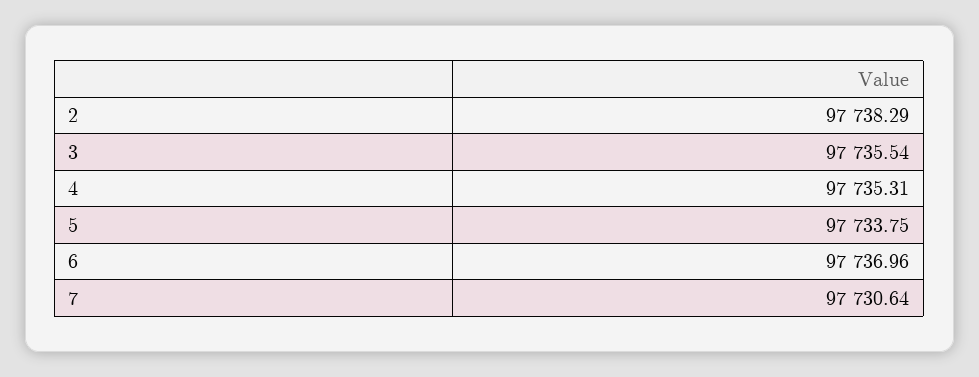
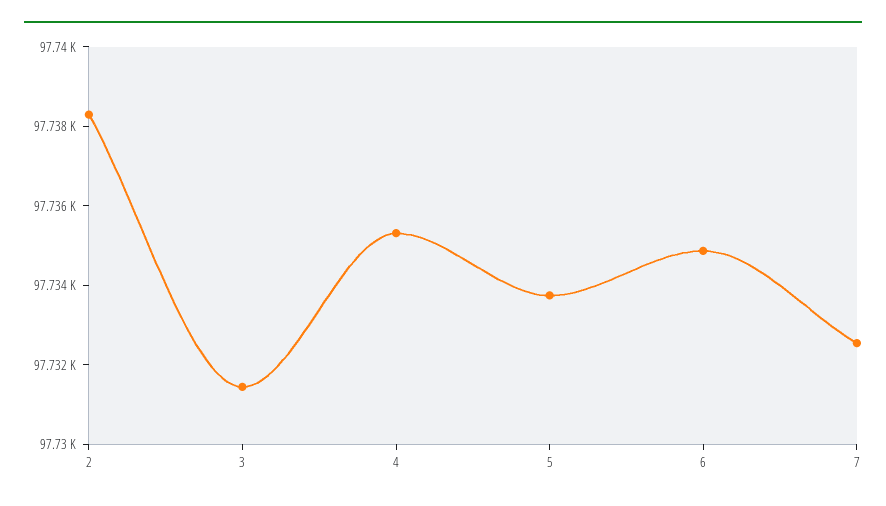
3: 97735.54 -> 97731.5
6: 97736.96 -> 97735
7: 97730.64 -> 97732.5

